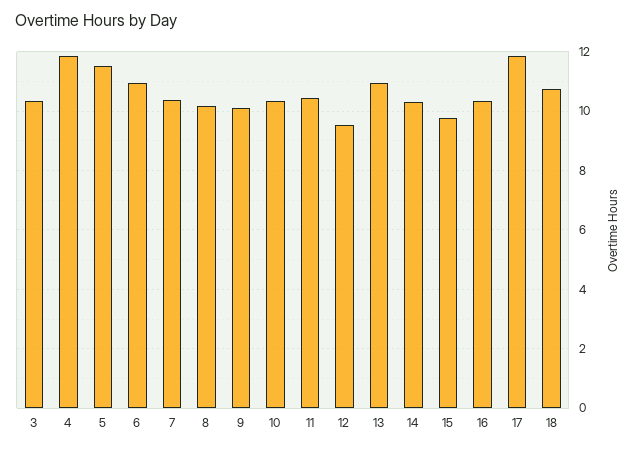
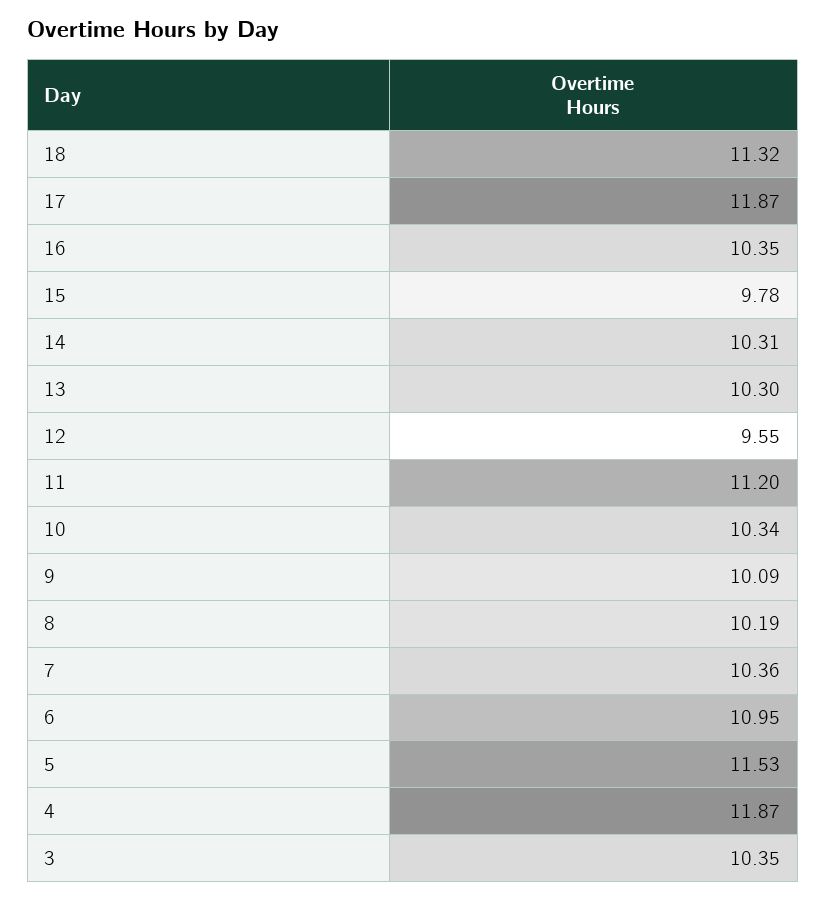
11: 10.5 -> 11.2
13: 11 -> 10.3
18: 10.75 -> 11.32

